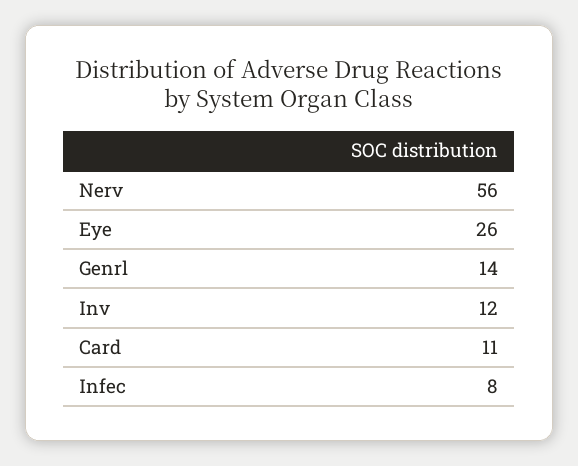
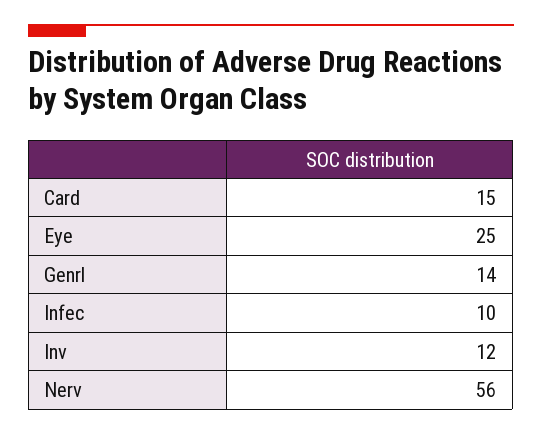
Eye: 26 -> 25
Card: 11 -> 15
Infec: 8 -> 10

